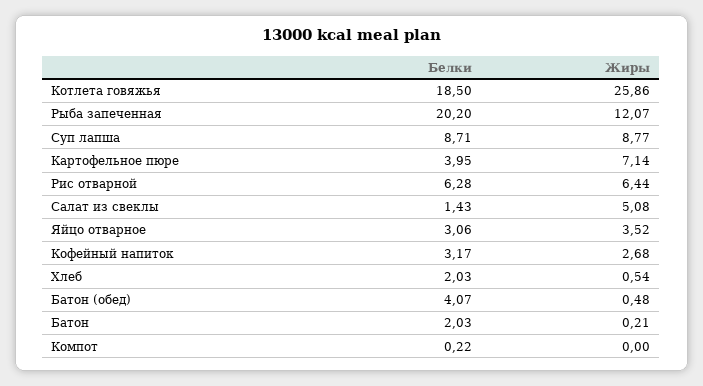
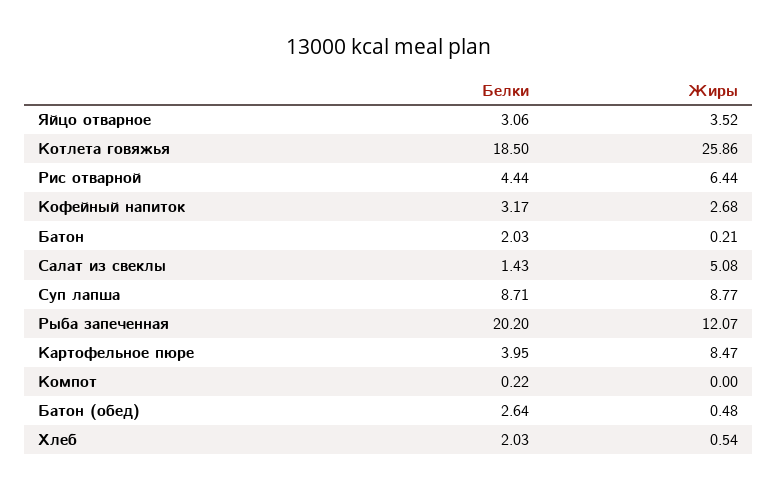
Жиры, Картофельное пюре: 7.14 -> 8.47
Белки, Рис отварной: 6.28 -> 4.44
Белки, Батон (обед): 4.07 -> 2.64

